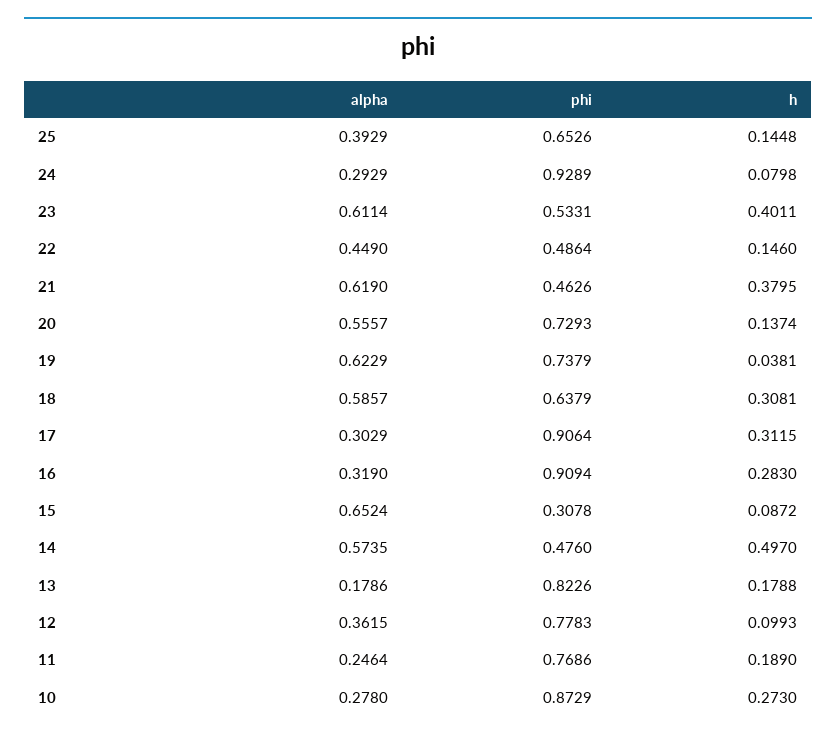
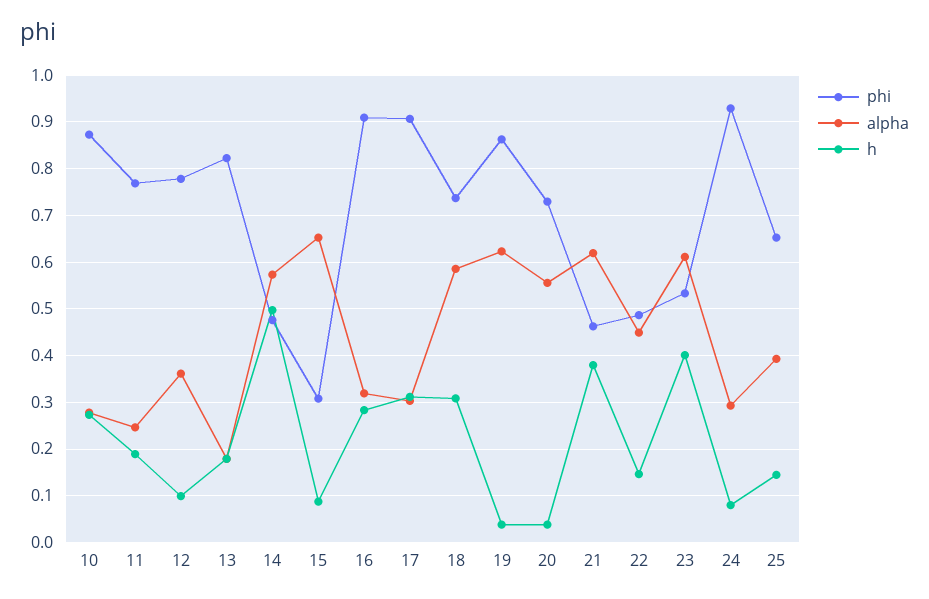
h, 20: 0.1374 -> 0.04
phi, 19: 0.7379 -> 0.86
phi, 18: 0.6379 -> 0.74

